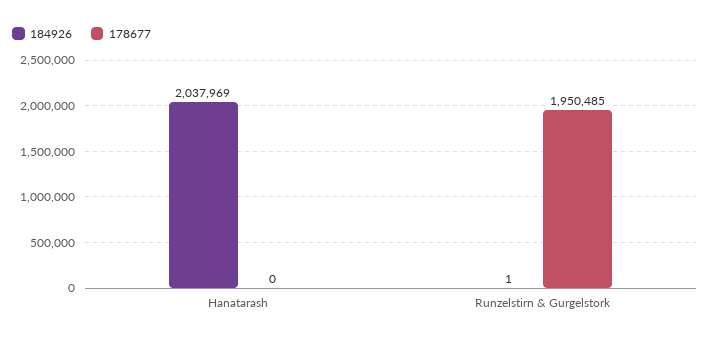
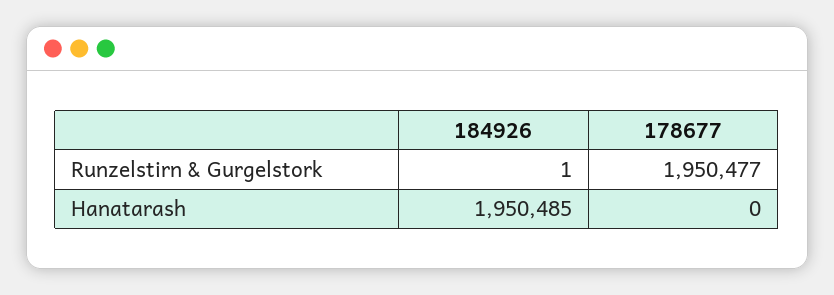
184926, Hanatarash: 2037969 -> 1950485
178677, Runzelstirn & Gurgelstork: 1950485 -> 1950477

